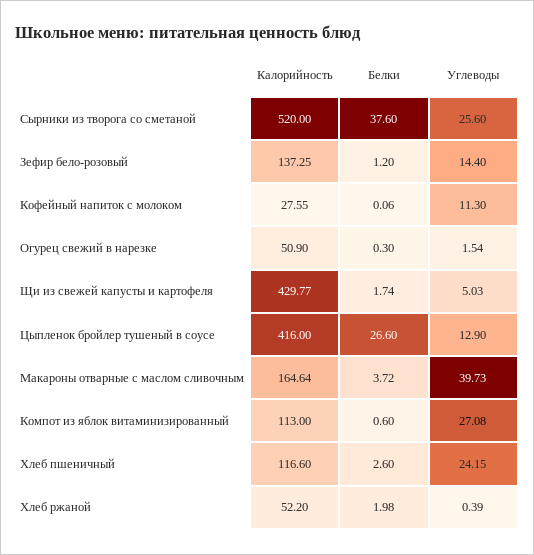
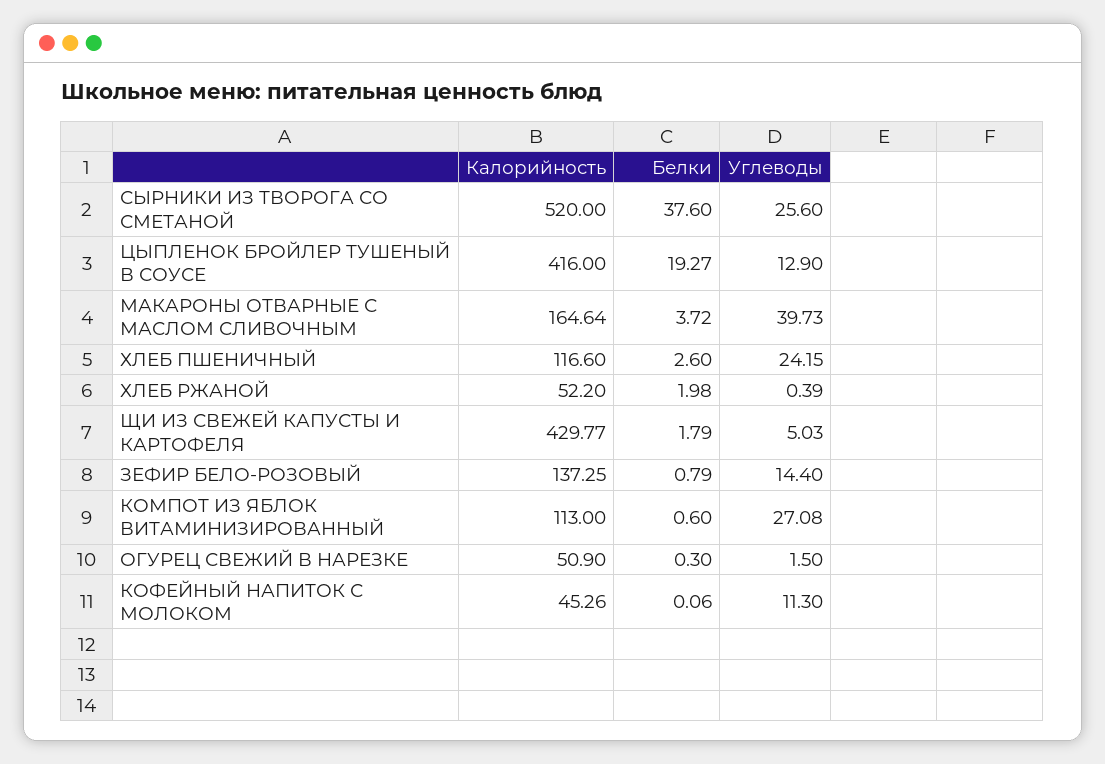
Белки, Зефир бело-розовый: 1.2 -> 0.79
Калорийность, Кофейный напиток с молоком: 27.55 -> 45.26
Углеводы, Огурец свежий в нарезке: 1.54 -> 1.5
Белки, Щи из свежей капусты и картофеля: 1.74 -> 1.79
Белки, Цыпленок бройлер тушеный в соусе: 26.6 -> 19.27

